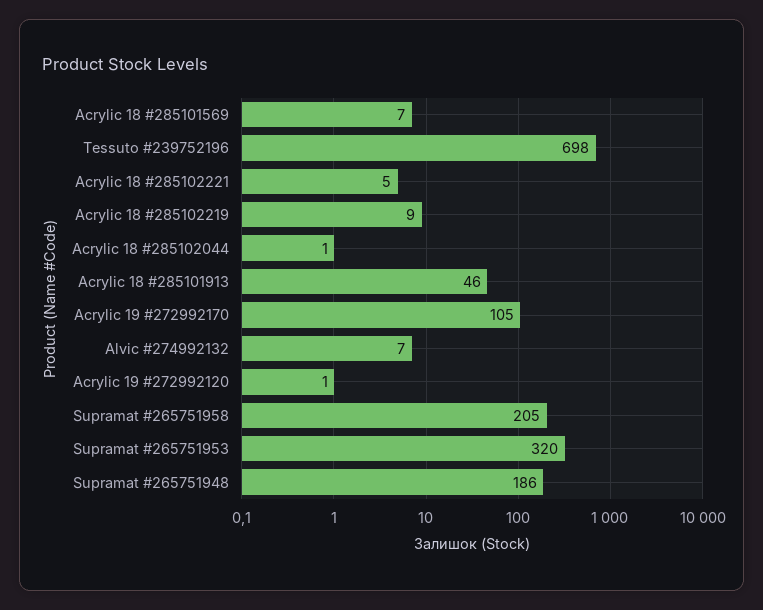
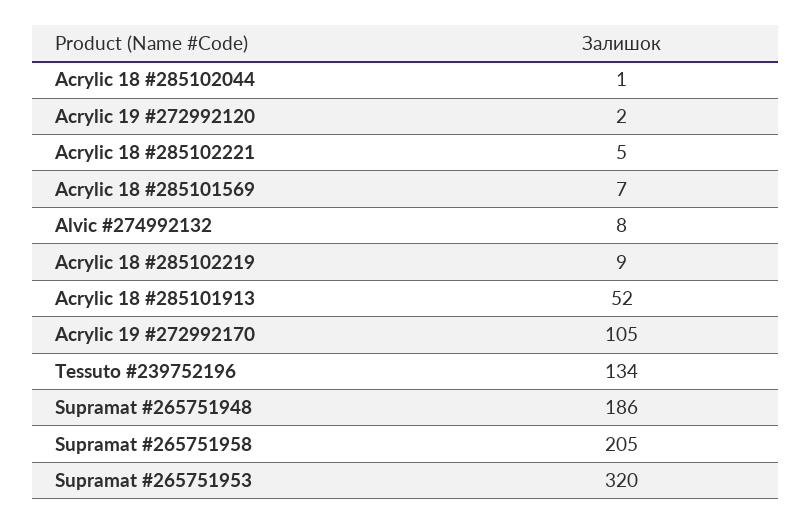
Tessuto #239752196: 698 -> 134
Acrylic 18 #285101913: 46 -> 52
Alvic #274992132: 7 -> 8
Acrylic 19 #272992120: 1 -> 2

